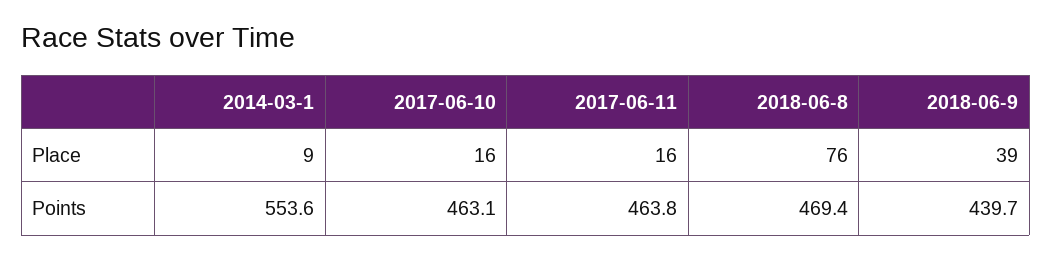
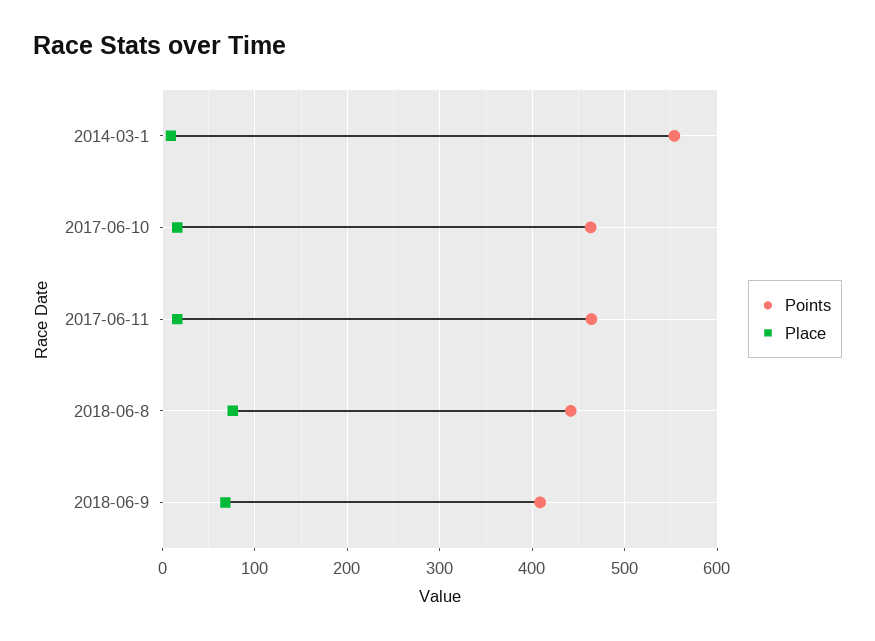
Place, 2018-06-9: 39 -> 70
Points, 2018-06-8: 469.4 -> 440
Points, 2018-06-9: 439.7 -> 410

